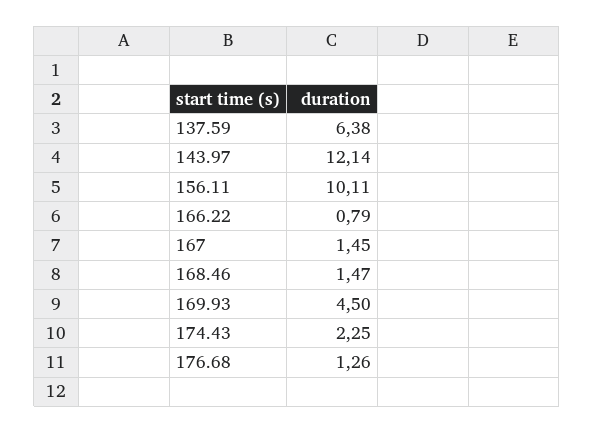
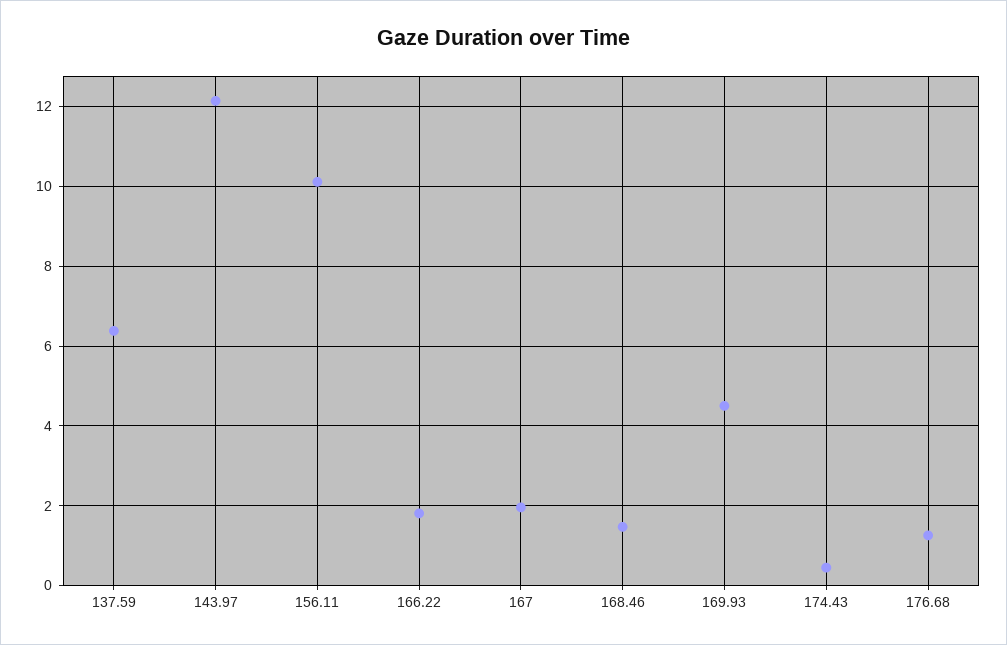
166.22: 0.79 -> 1.8
167: 1.45 -> 2
174.43: 2.25 -> 0.4

